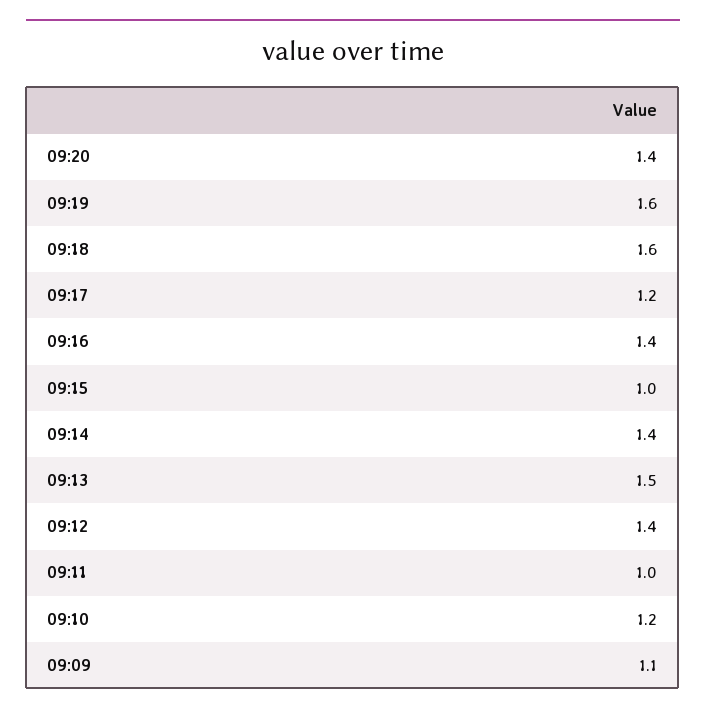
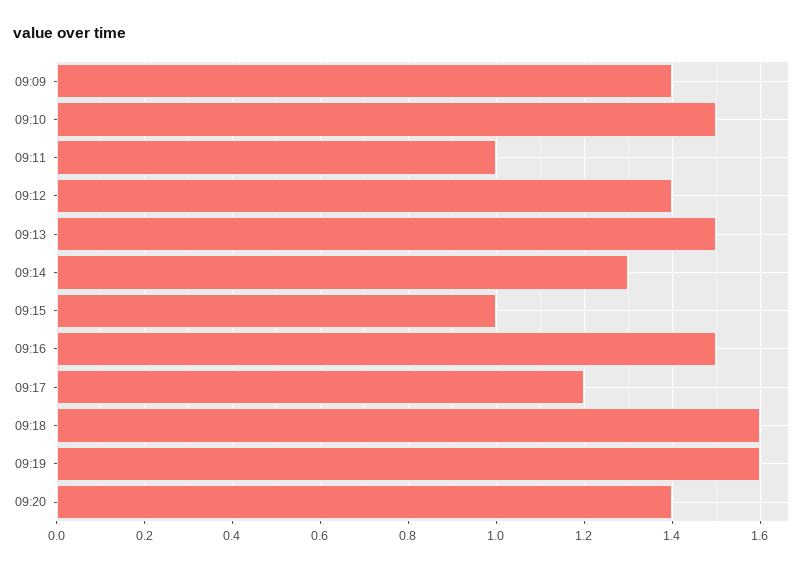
09:16: 1.4 -> 1.5
09:14: 1.4 -> 1.3
09:10: 1.2 -> 1.5
09:09: 1.1 -> 1.4

